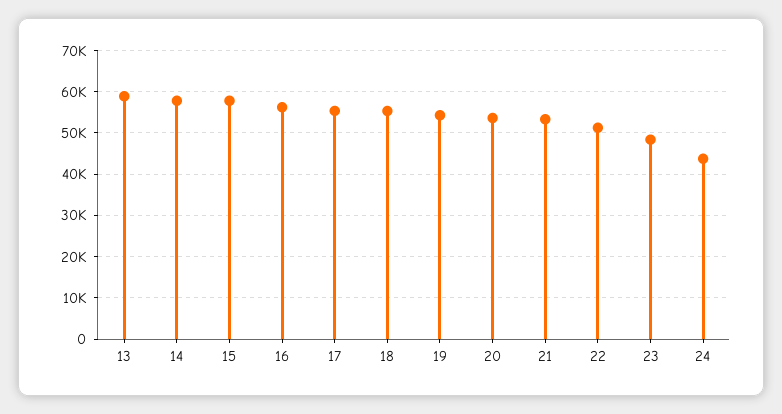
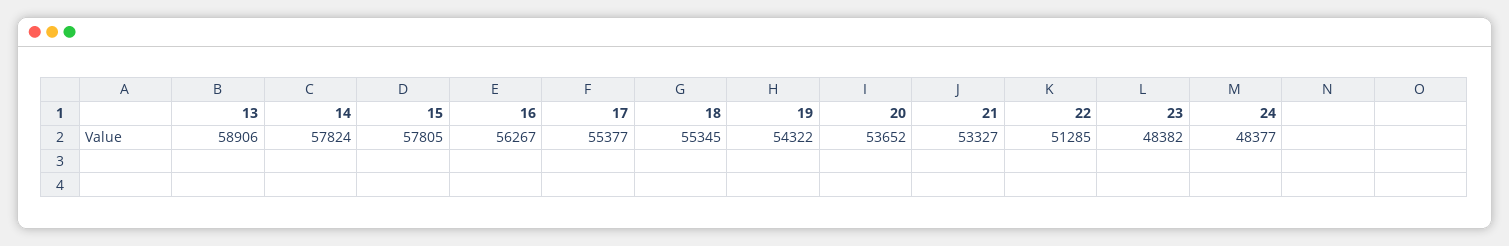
24: 44000 -> 48377

